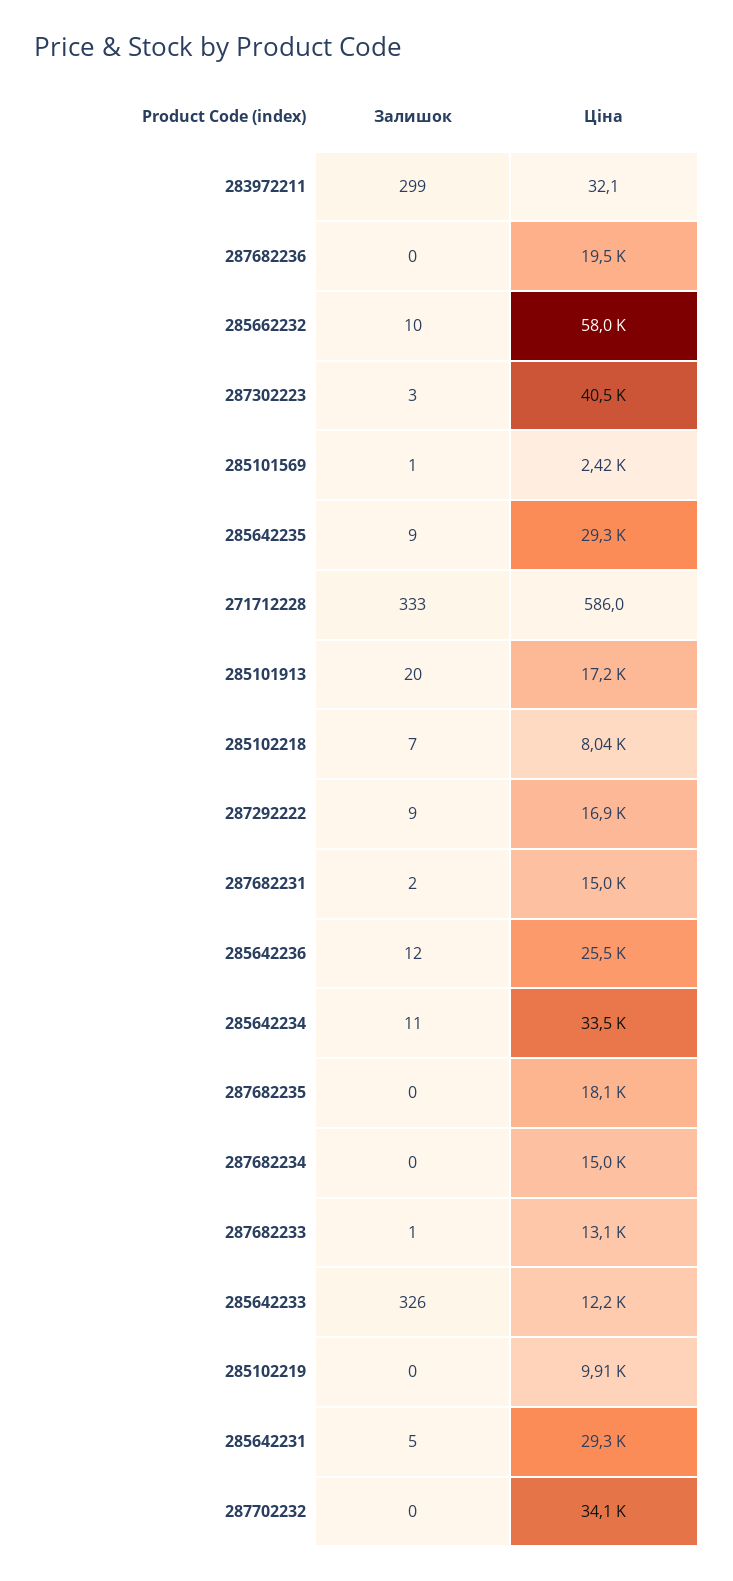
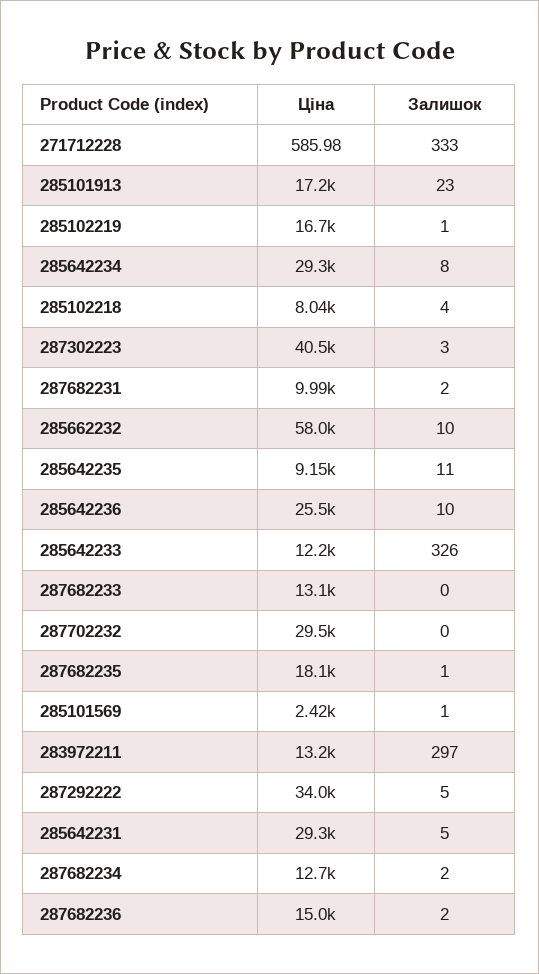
Залишок, 283972211: 299 -> 297
Ціна, 283972211: 32.1 -> 13200
Залишок, 287682236: 0 -> 2
Ціна, 287682236: 19500 -> 15000
Залишок, 285642235: 9 -> 11
Ціна, 285642235: 29300 -> 9150
Залишок, 285101913: 20 -> 23
Залишок, 285102218: 7 -> 4
Залишок, 287292222: 9 -> 5
Ціна, 287292222: 16900 -> 34000
Ціна, 287682231: 15000 -> 9990
Залишок, 285642236: 12 -> 10
Залишок, 285642234: 11 -> 8
Ціна, 285642234: 33500 -> 29300
Залишок, 287682235: 0 -> 1
Залишок, 287682234: 0 -> 2
Ціна, 287682234: 15000 -> 12700
Залишок, 287682233: 1 -> 0
Залишок, 285102219: 0 -> 1
Ціна, 285102219: 9910 -> 16700
Ціна, 287702232: 34100 -> 29500

